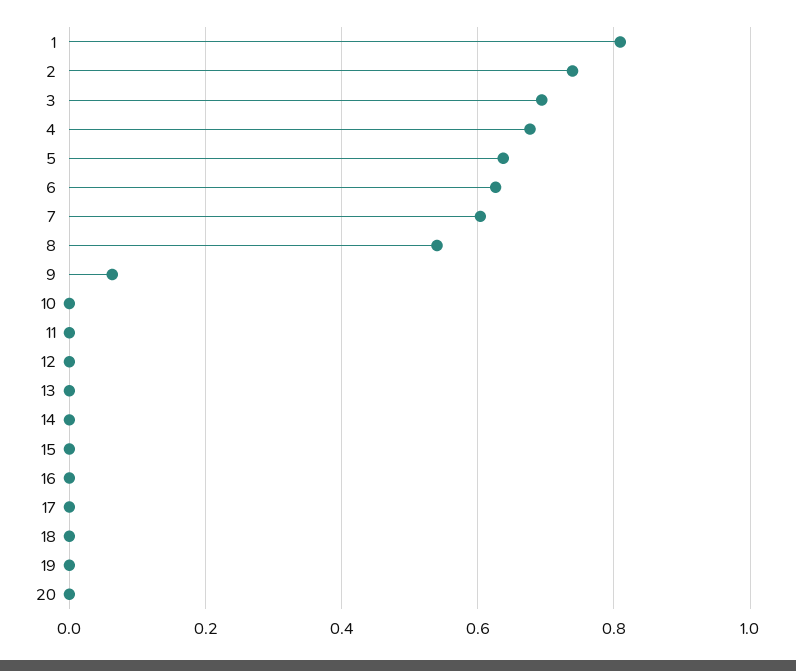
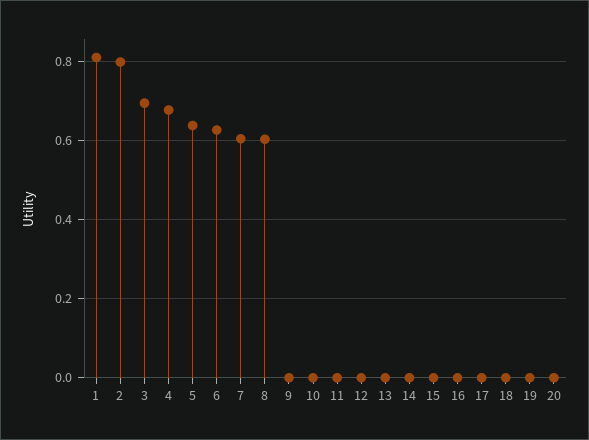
2: 0.74 -> 0.8
8: 0.54 -> 0.6
9: 0.06 -> 0

